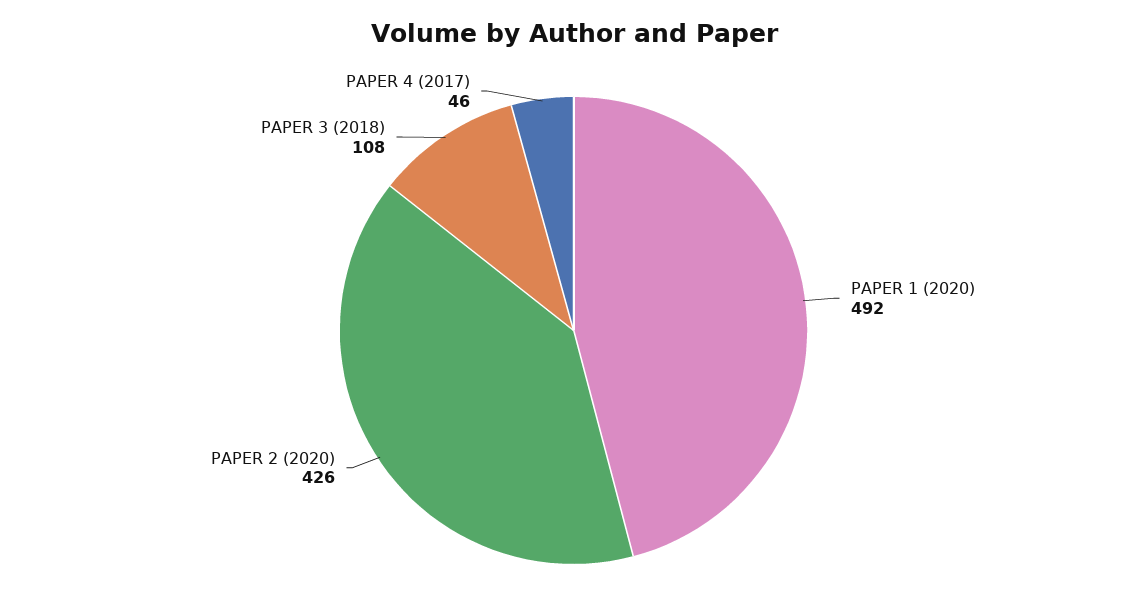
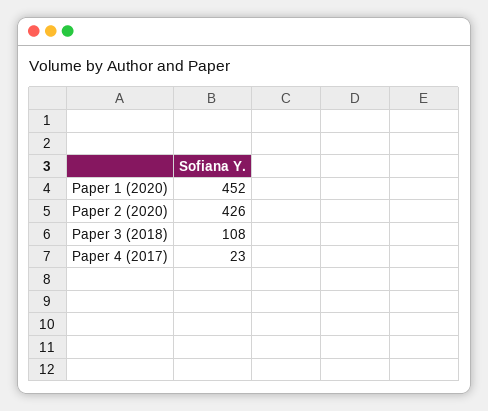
PAPER 1 (2020): 492 -> 452
PAPER 4 (2017): 46 -> 23

